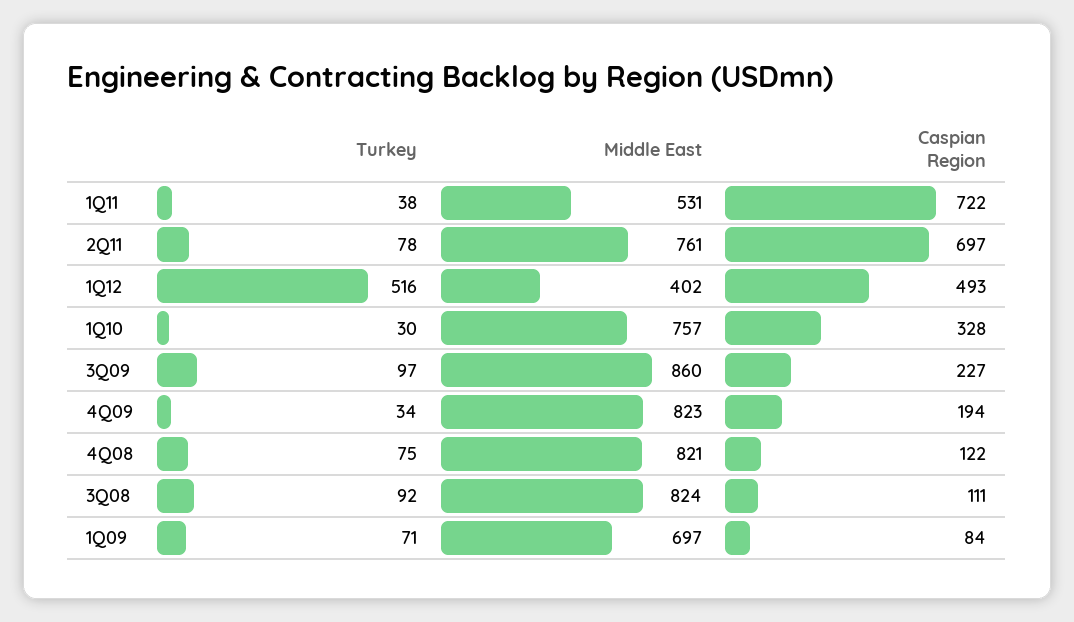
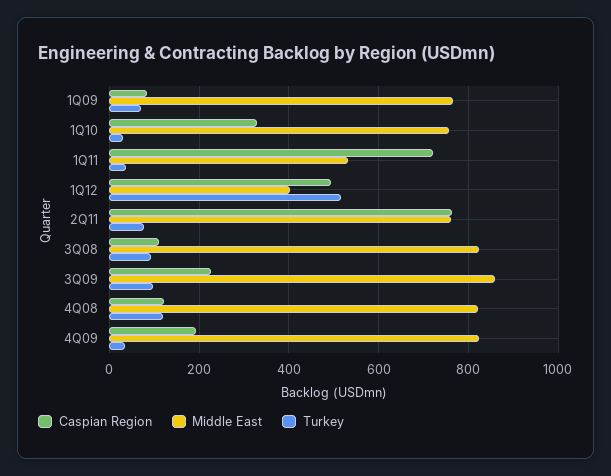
Caspian Region, 2Q11: 697 -> 760
Turkey, 4Q08: 75 -> 120
Middle East, 1Q09: 697 -> 760

